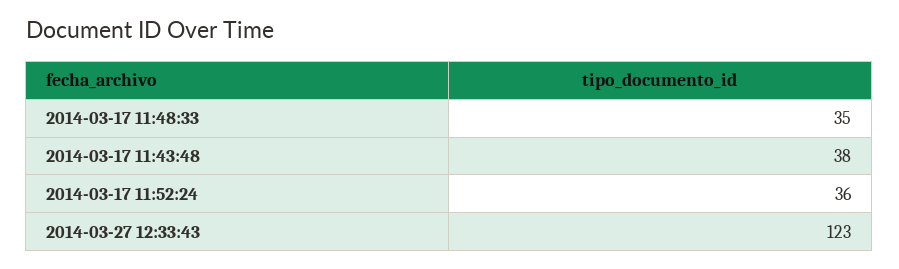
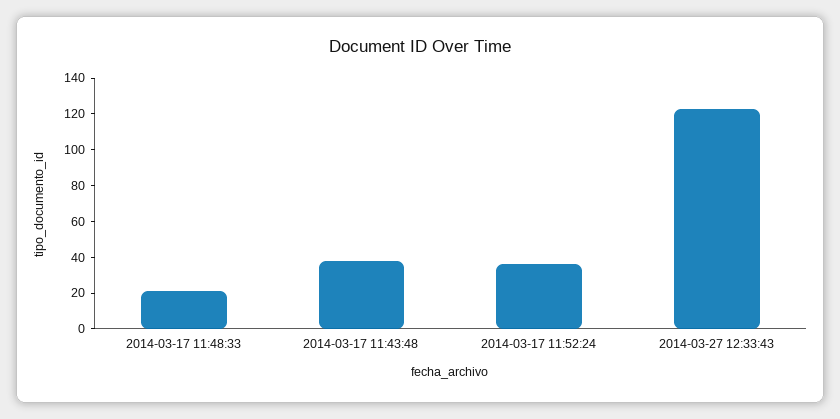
2014-03-17 11:48:33: 35 -> 20

